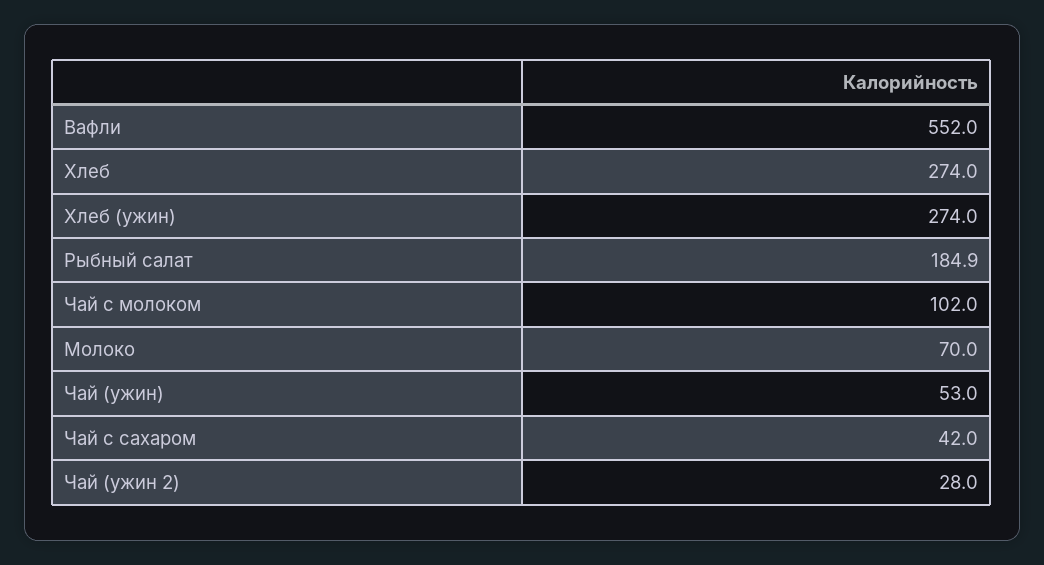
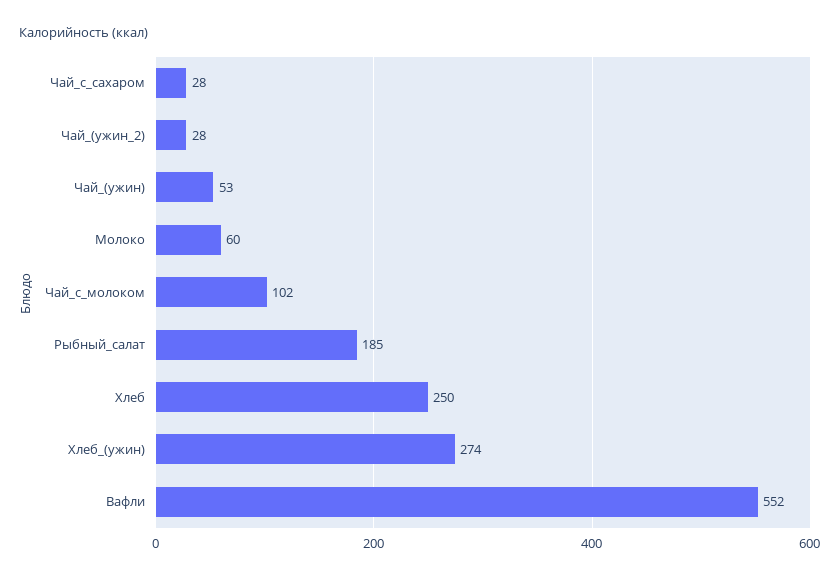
Хлеб: 274 -> 250
Молоко: 70 -> 60
Чай с сахаром: 42 -> 28

